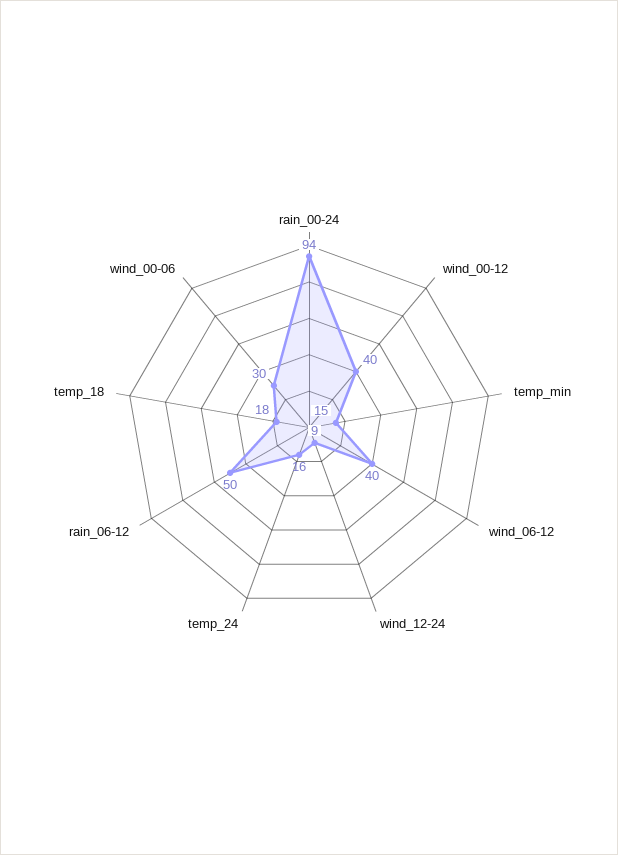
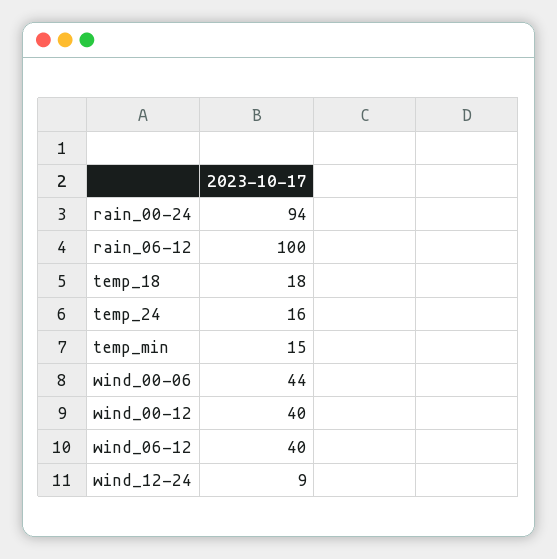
rain_06-12: 50 -> 100
wind_00-06: 30 -> 44

